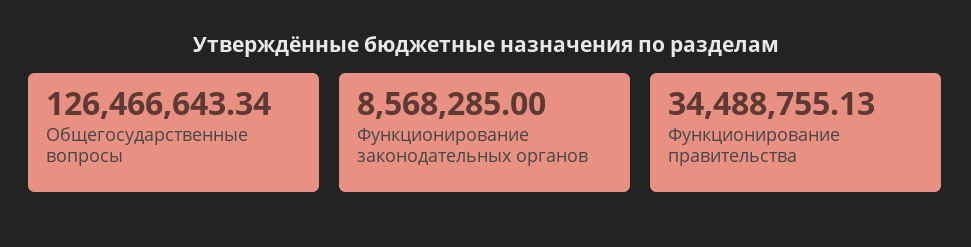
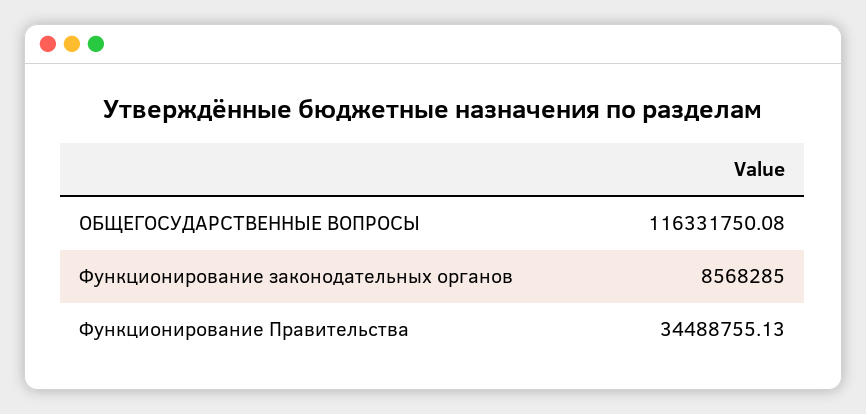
Общегосударственные вопросы: 126466643.34 -> 116331750.08

